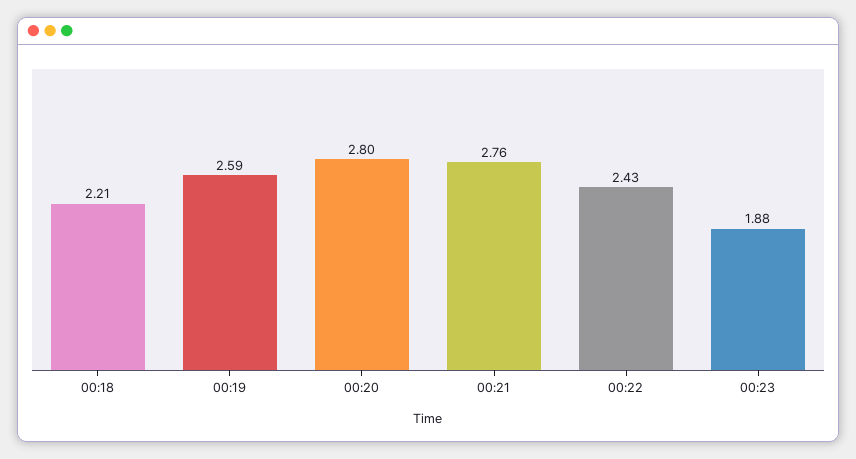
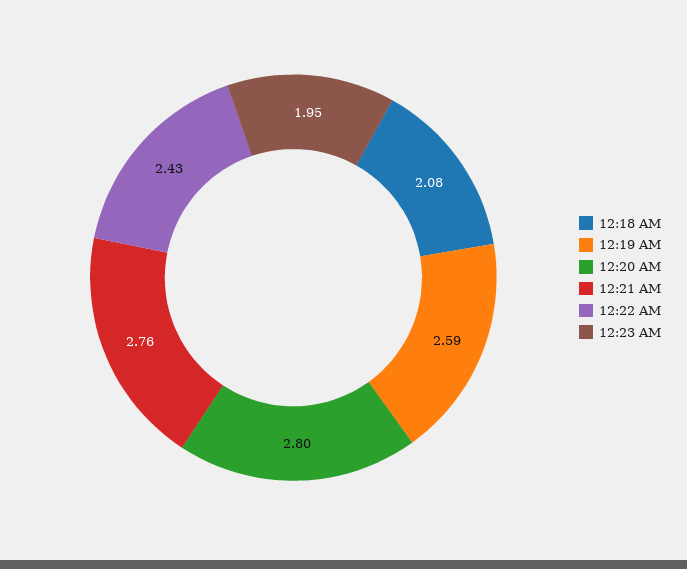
00:18: 2.21 -> 2.08
00:23: 1.88 -> 1.95

